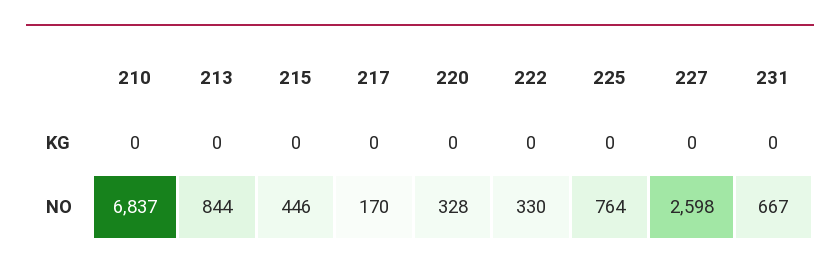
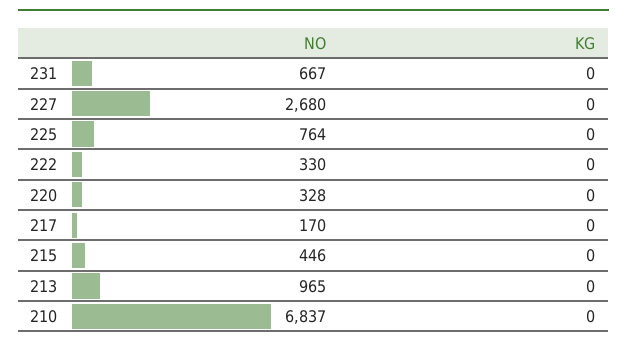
213, NO: 844 -> 965
227, NO: 2598 -> 2680

